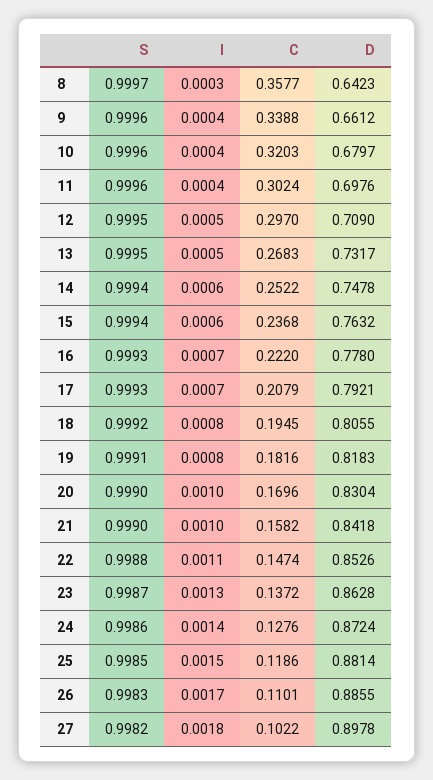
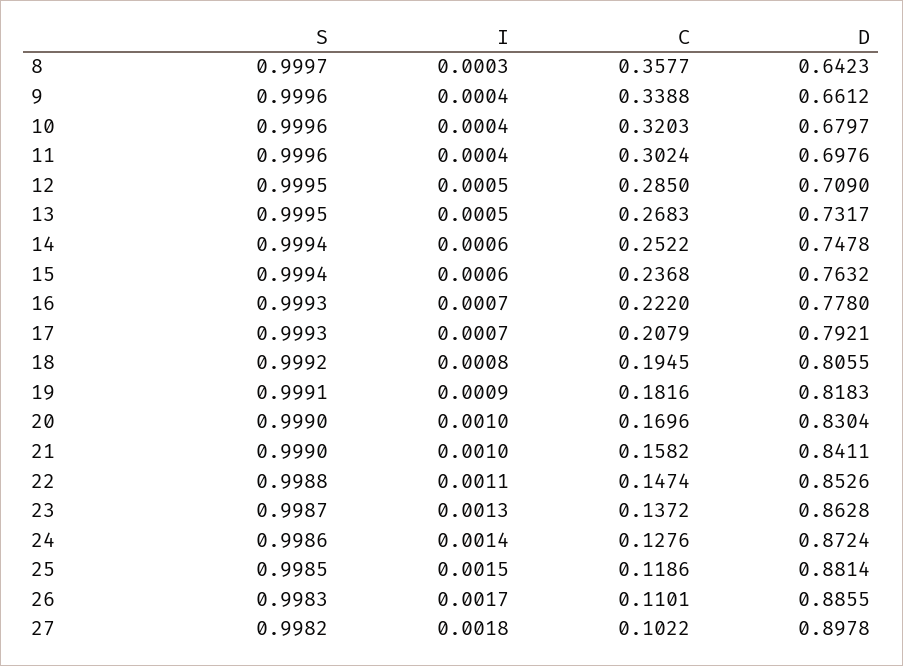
C, 12: 0.297 -> 0.285
I, 19: 0.0008 -> 0.0009
D, 21: 0.8418 -> 0.8411

